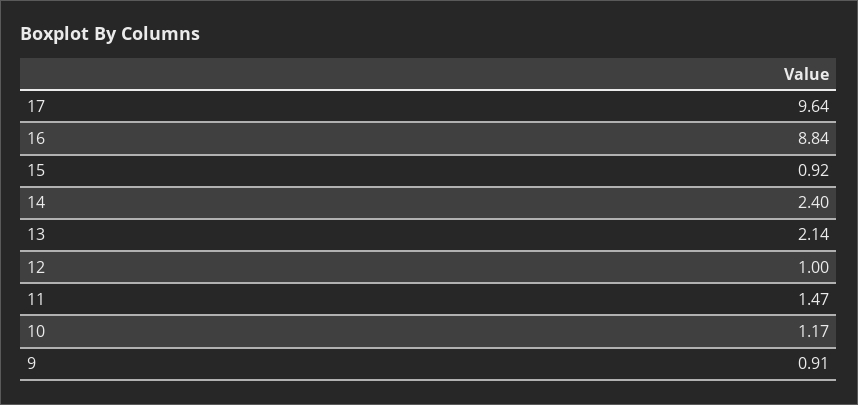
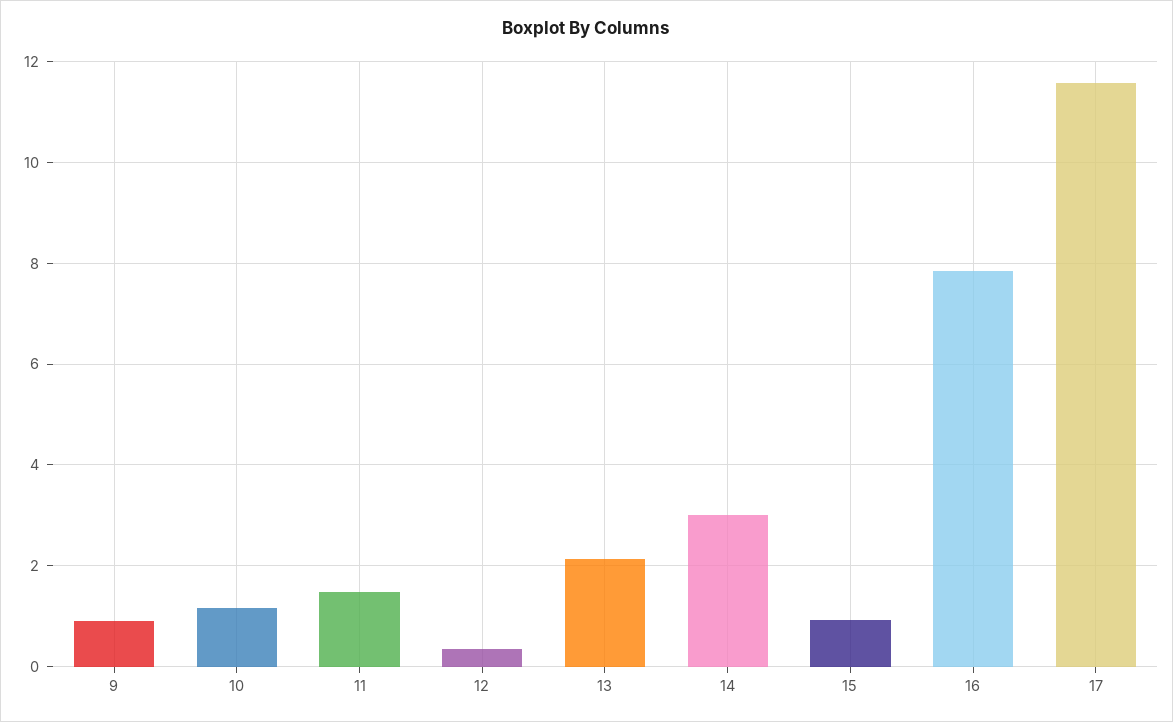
17: 9.64 -> 11.6
16: 8.84 -> 7.8
14: 2.4 -> 3
12: 1 -> 0.4

